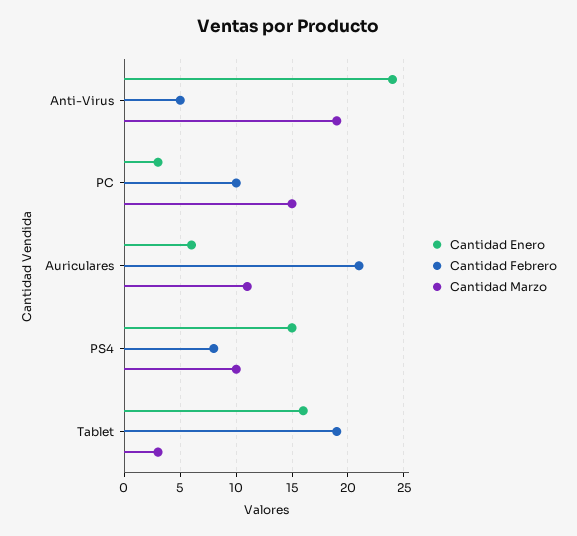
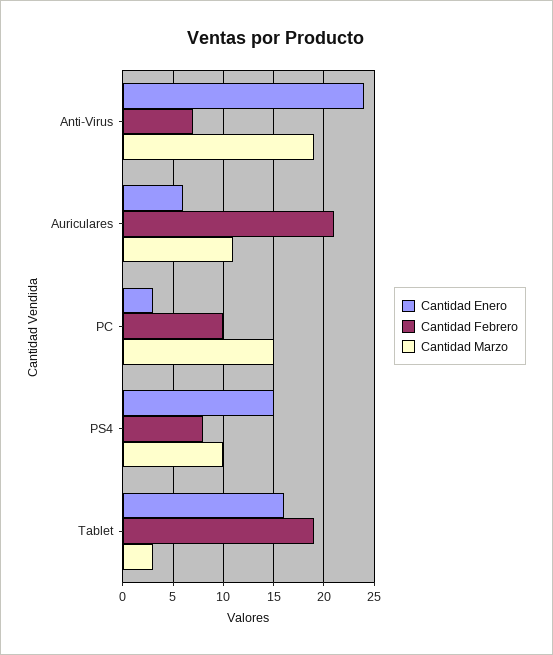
Cantidad Febrero, Anti-Virus: 5 -> 7

